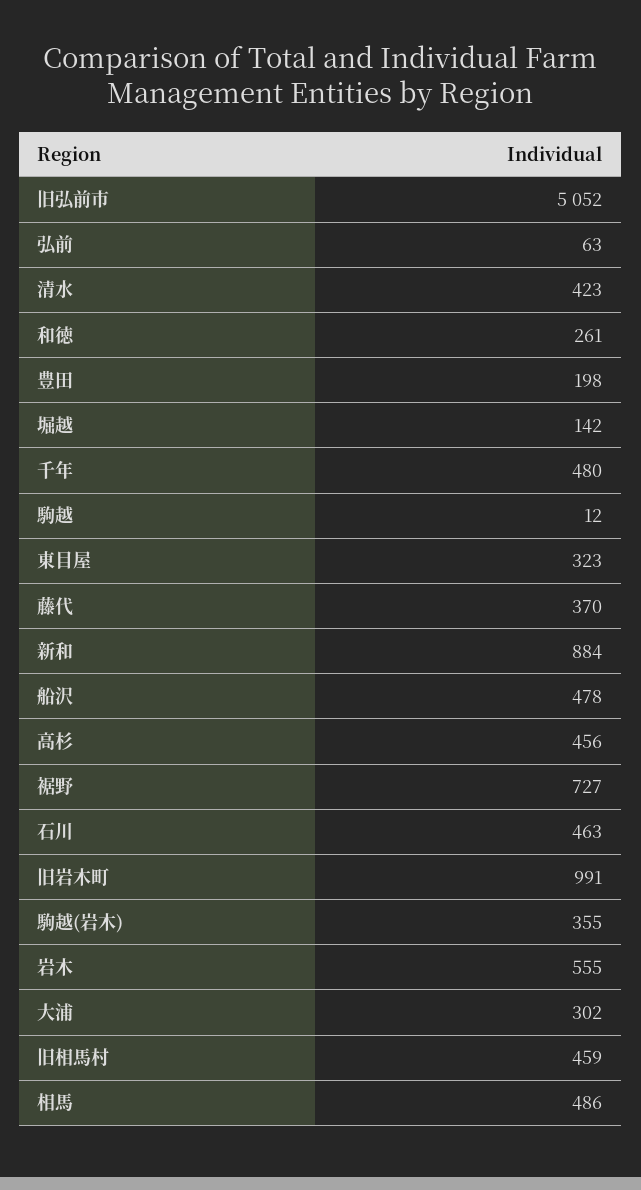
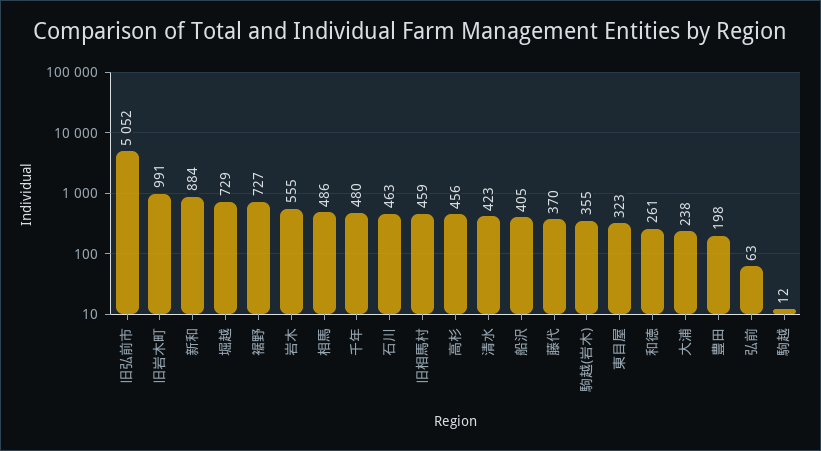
堀越: 142 -> 729
船沢: 478 -> 405
大浦: 302 -> 238

